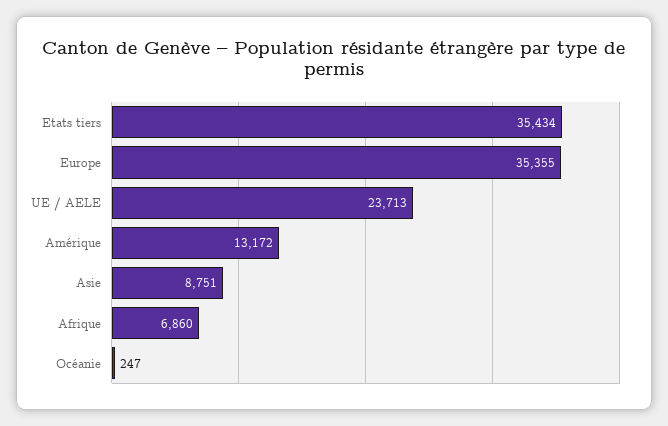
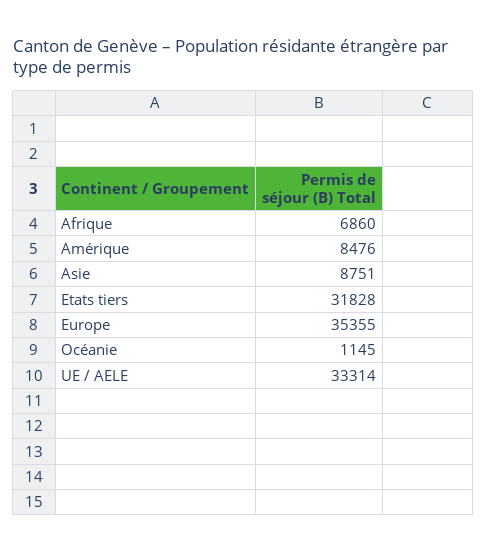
Etats tiers: 35434 -> 31828
UE / AELE: 23713 -> 33314
Amérique: 13172 -> 8476
Océanie: 247 -> 1145

